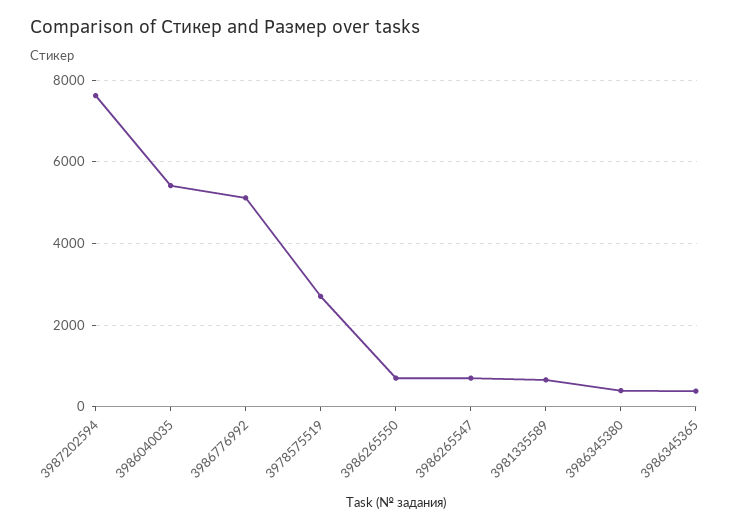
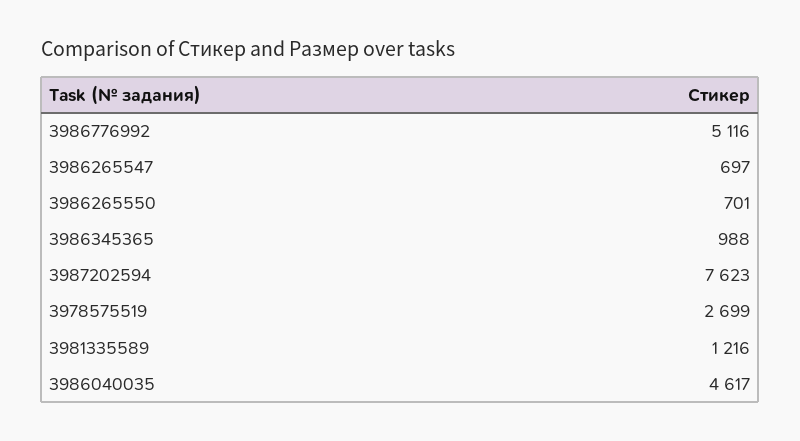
3986040035: 5400 -> 4617
3981335589: 600 -> 1216
3986345380: 400 -> none
3986345365: 400 -> 988

